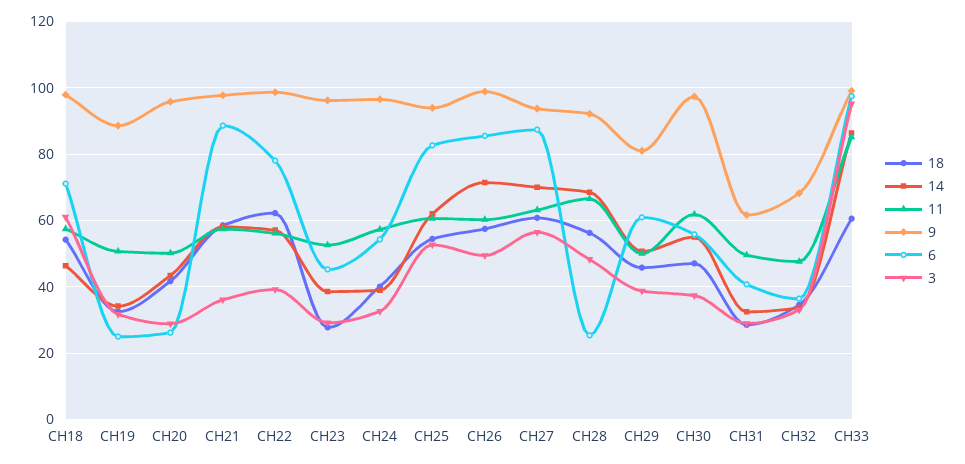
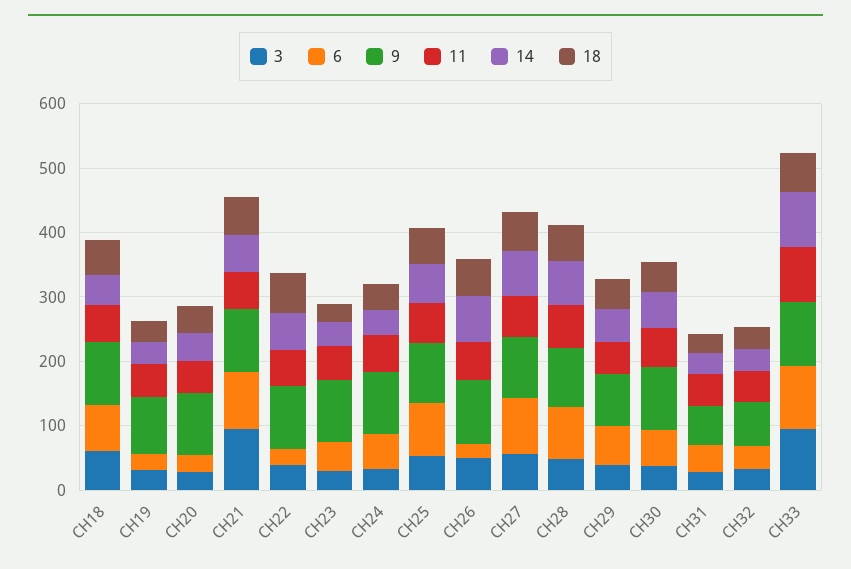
3, CH21: 36 -> 100
6, CH22: 78 -> 20
6, CH26: 86 -> 20
6, CH28: 26 -> 80

